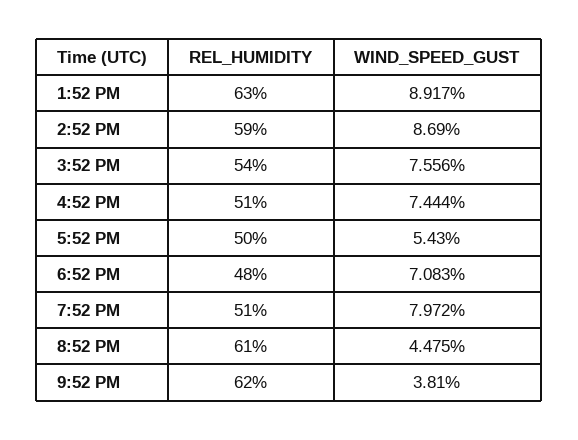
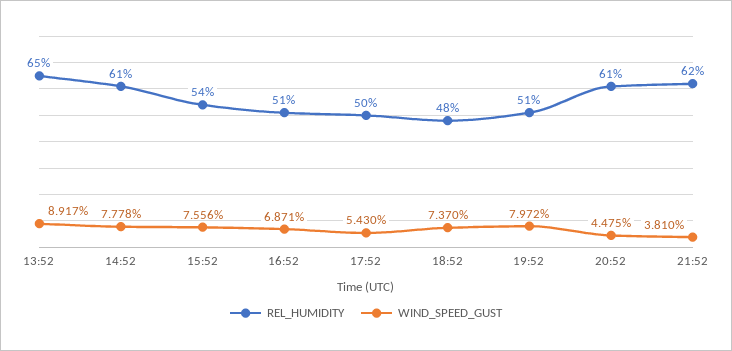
REL_HUMIDITY, 1:52 PM: 63 -> 65
REL_HUMIDITY, 2:52 PM: 59 -> 61
WIND_SPEED_GUST, 2:52 PM: 8.69 -> 7.778
WIND_SPEED_GUST, 4:52 PM: 7.444 -> 6.871
WIND_SPEED_GUST, 6:52 PM: 7.083 -> 7.37

